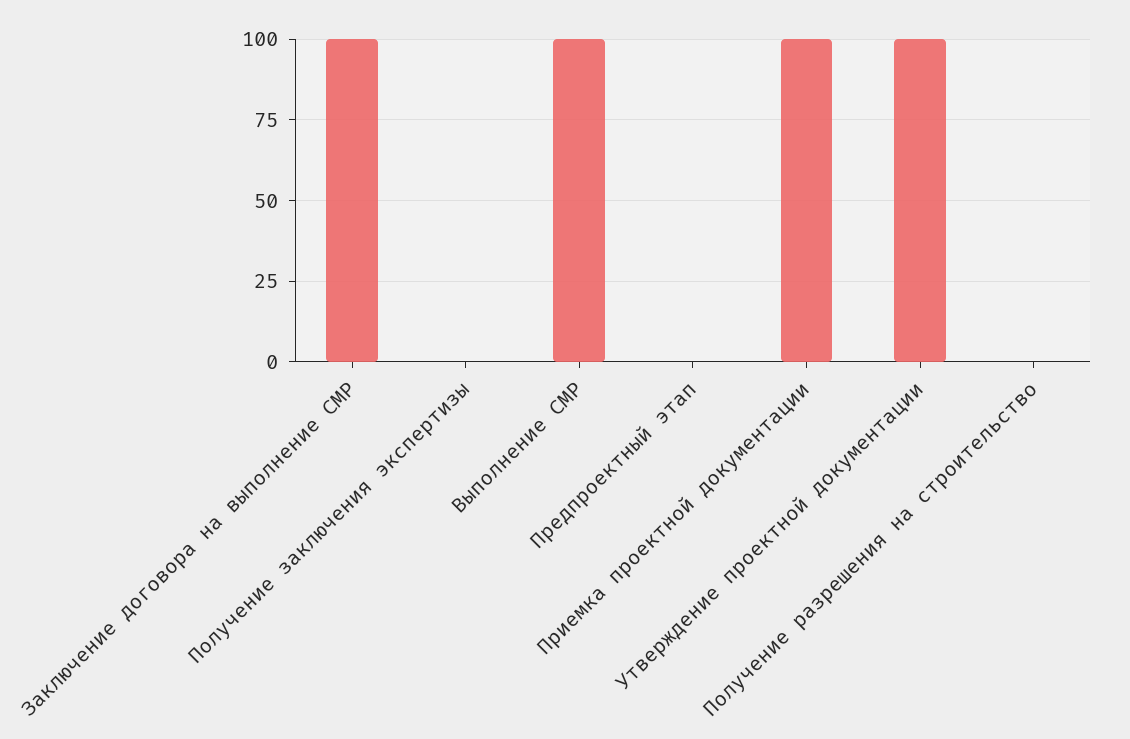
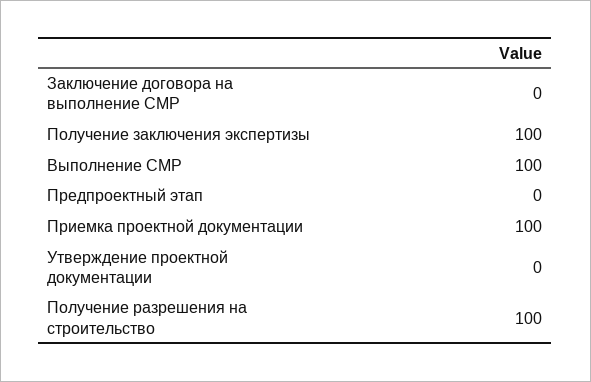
Заключение договора на выполнение СМР: 100 -> 0
Получение заключения экспертизы: 0 -> 100
Утверждение проектной документации: 100 -> 0
Получение разрешения на строительство: 0 -> 100

